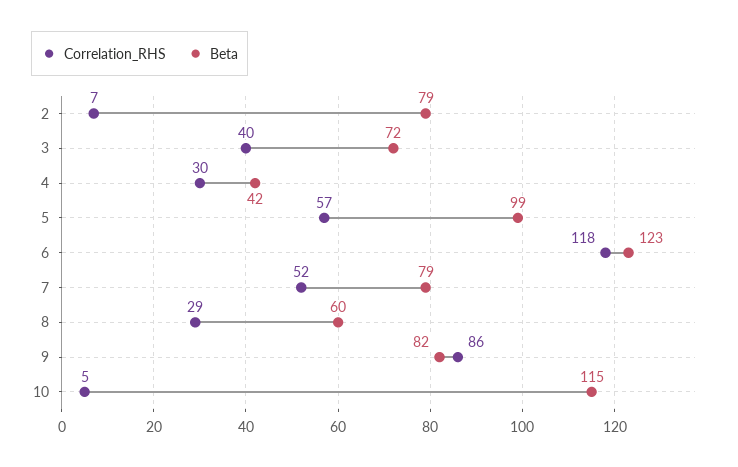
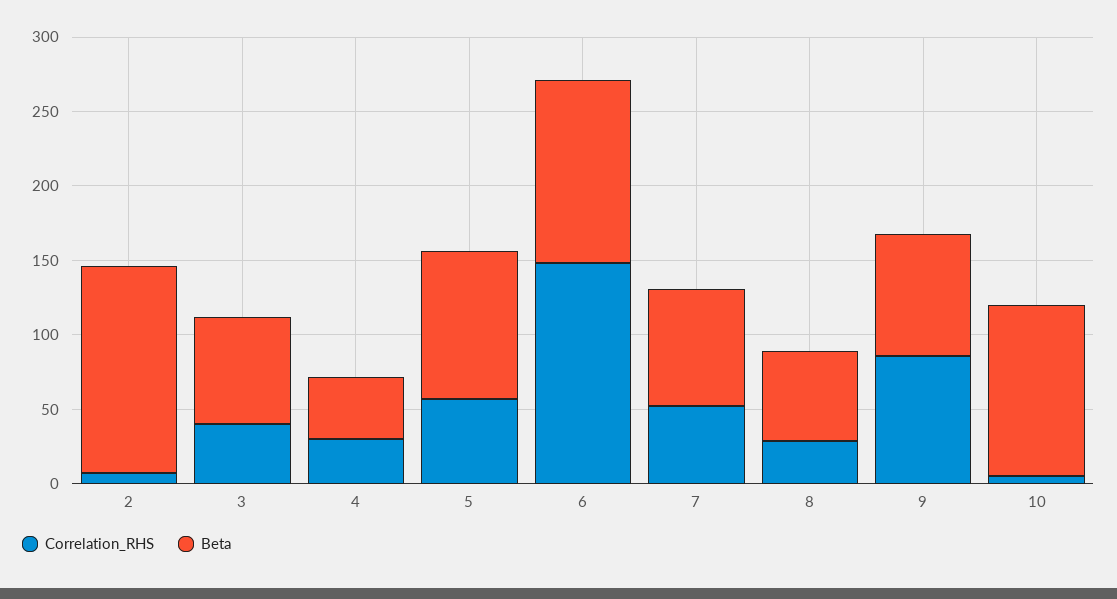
Beta, 2: 79 -> 140
Correlation_RHS, 6: 118 -> 150

